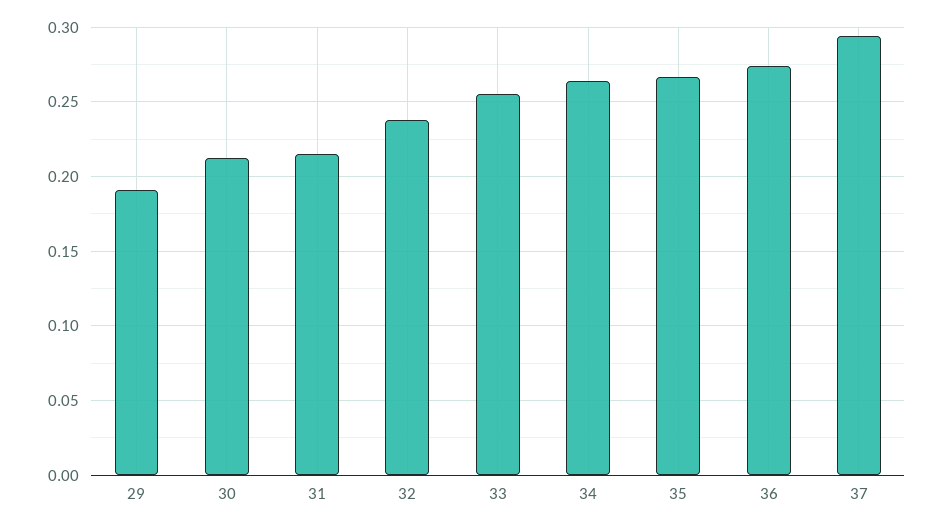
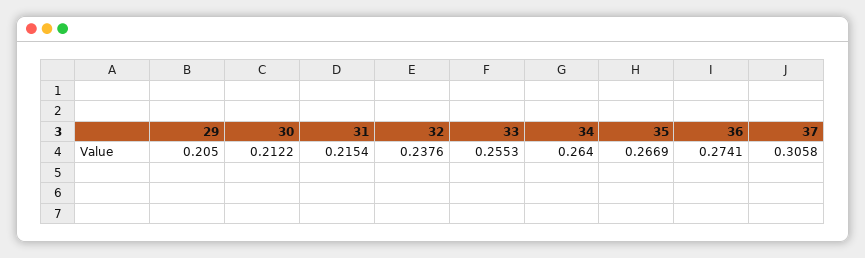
29: 0.19 -> 0.205
37: 0.295 -> 0.3058

